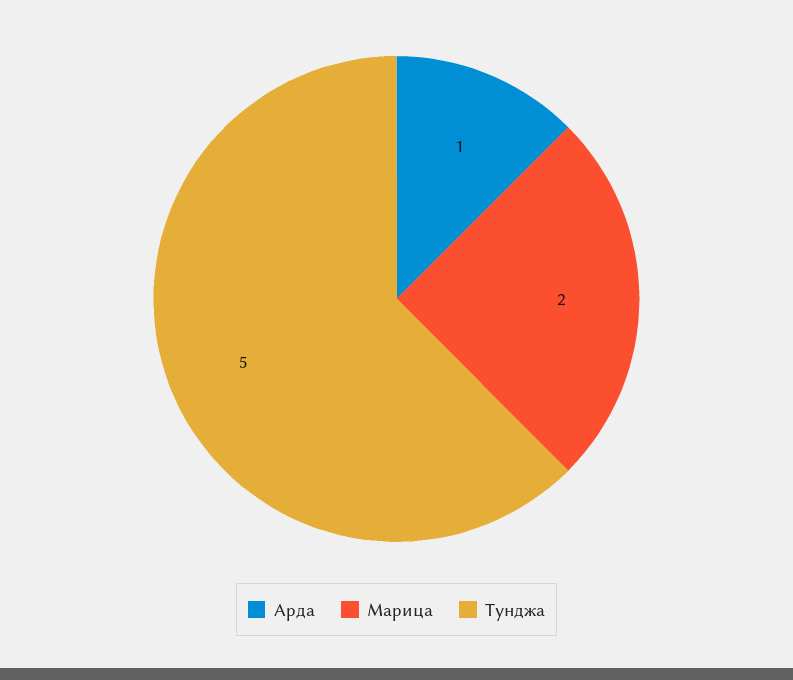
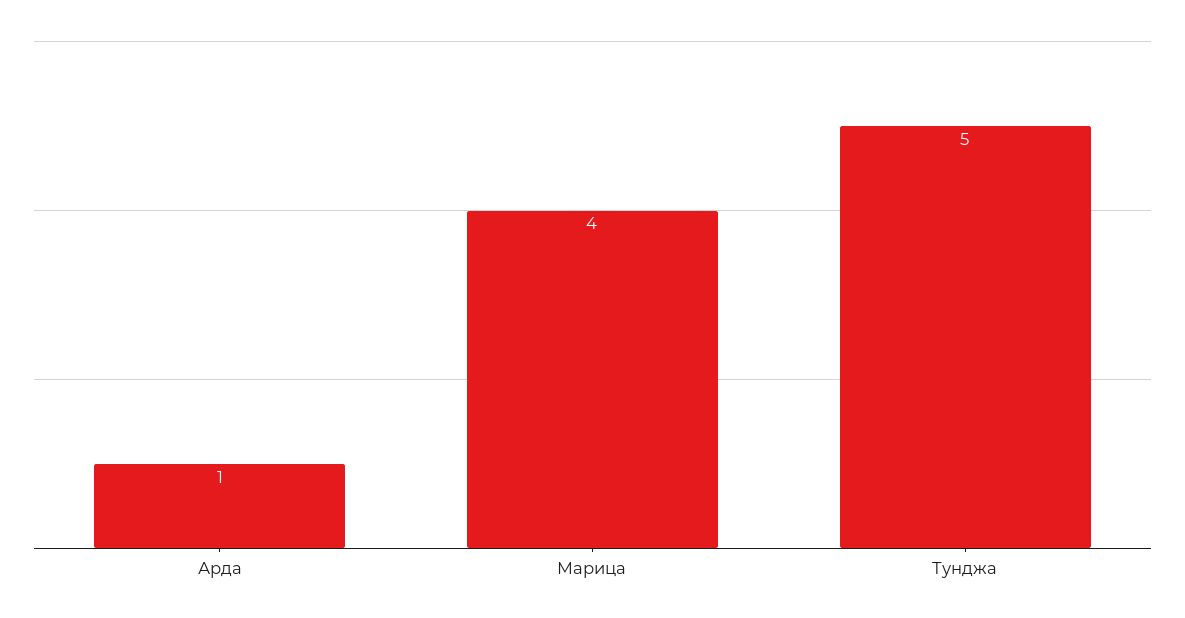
Марица: 2 -> 4

